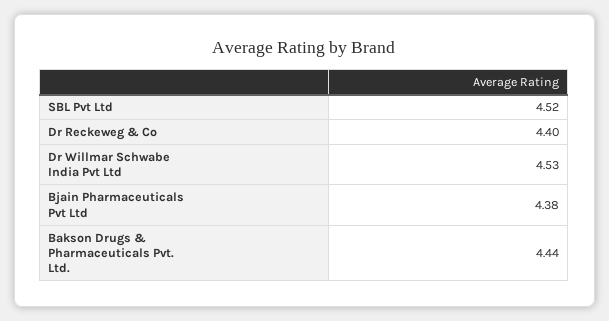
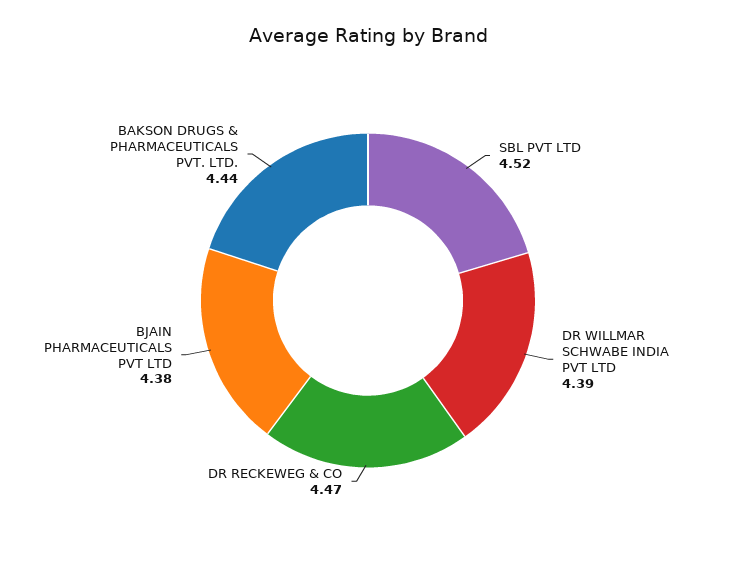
Dr Reckeweg & Co: 4.4 -> 4.47
Dr Willmar Schwabe India Pvt Ltd: 4.53 -> 4.39

